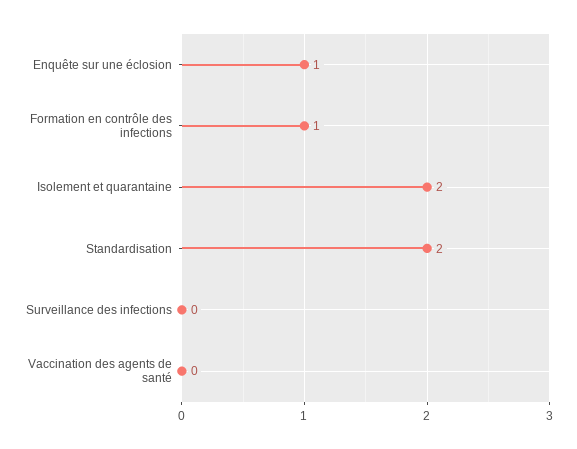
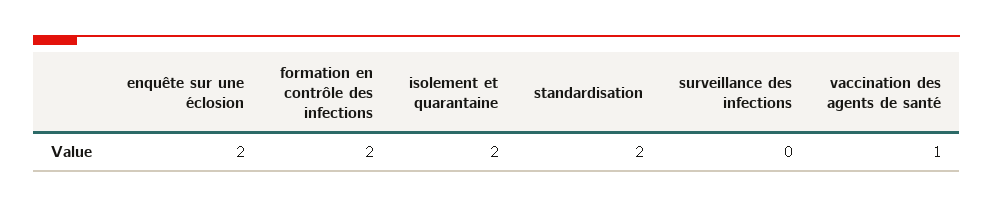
Enquête sur une éclosion: 1 -> 2
Formation en contrôle des infections: 1 -> 2
Vaccination des agents de santé: 0 -> 1

